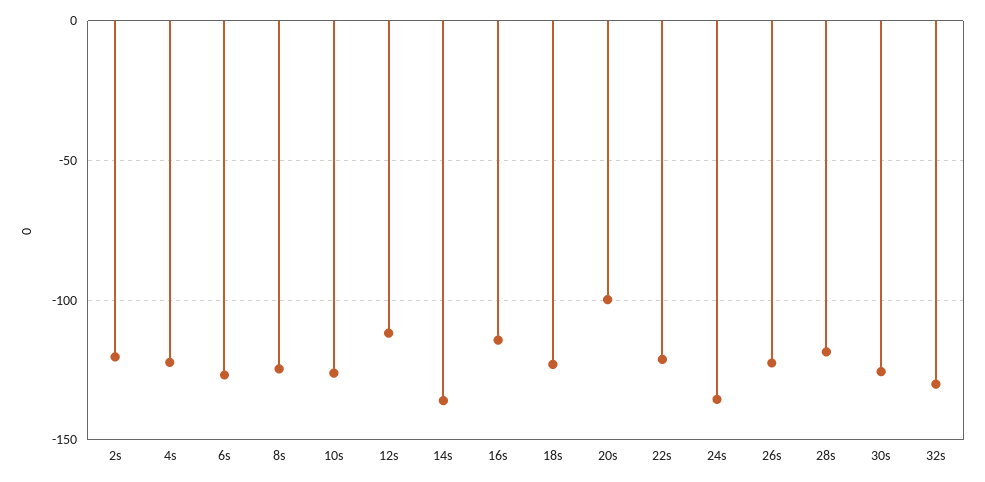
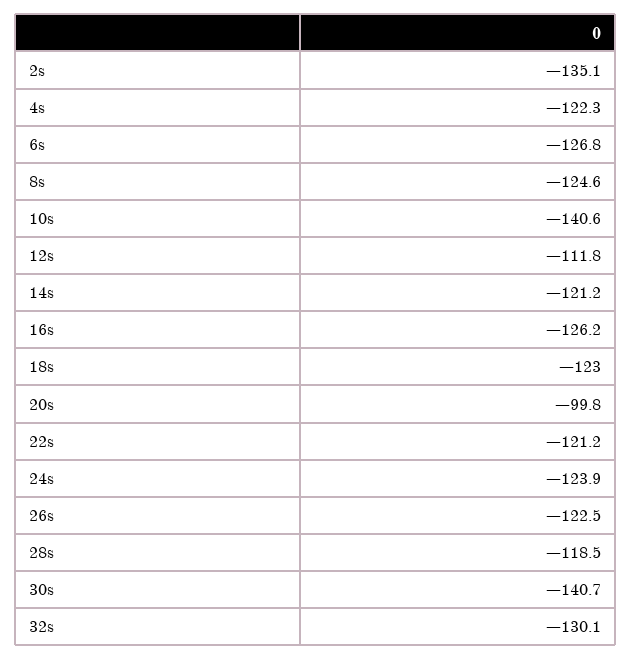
2s: -120 -> -135.1
10s: -125 -> -140.6
14s: -135 -> -121.2
16s: -115 -> -126.2
24s: -135 -> -123.9
30s: -125 -> -140.7

